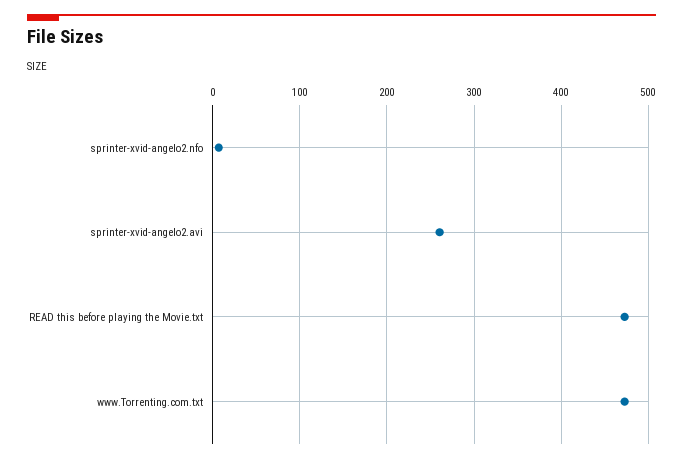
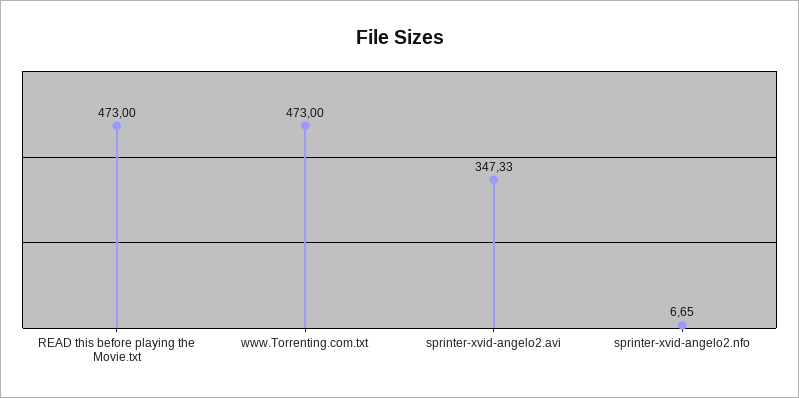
sprinter-xvid-angelo2.avi: 260 -> 347.33

